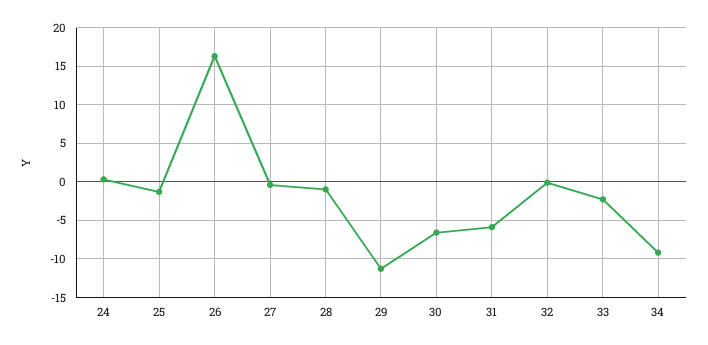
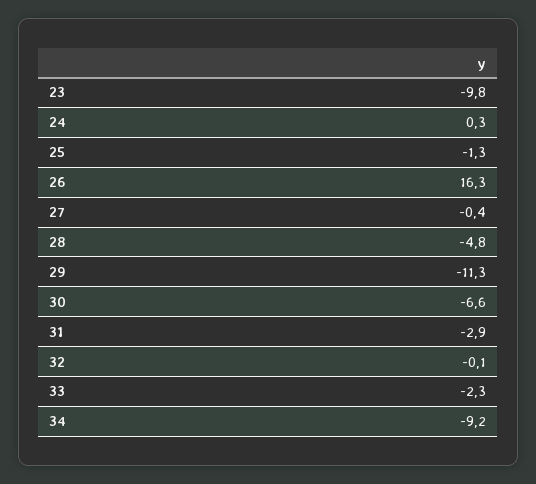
28: -1 -> -4.8
31: -6 -> -2.9
23: none -> -9.8

